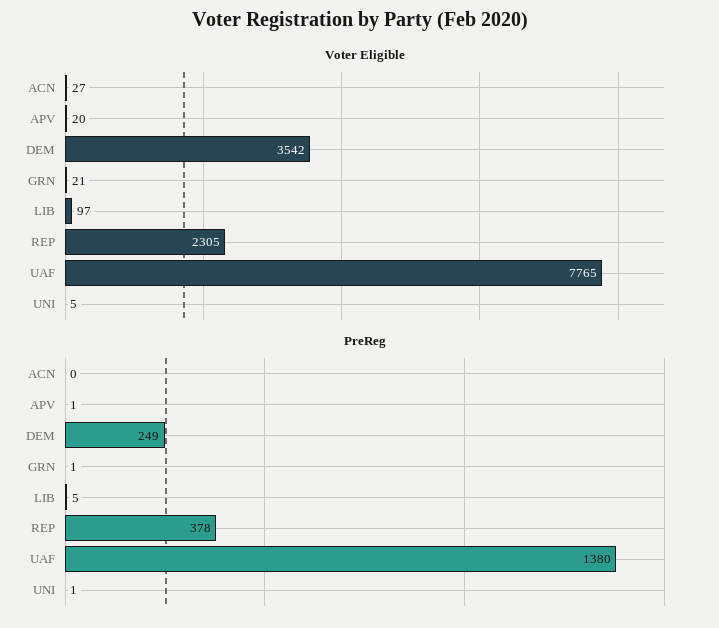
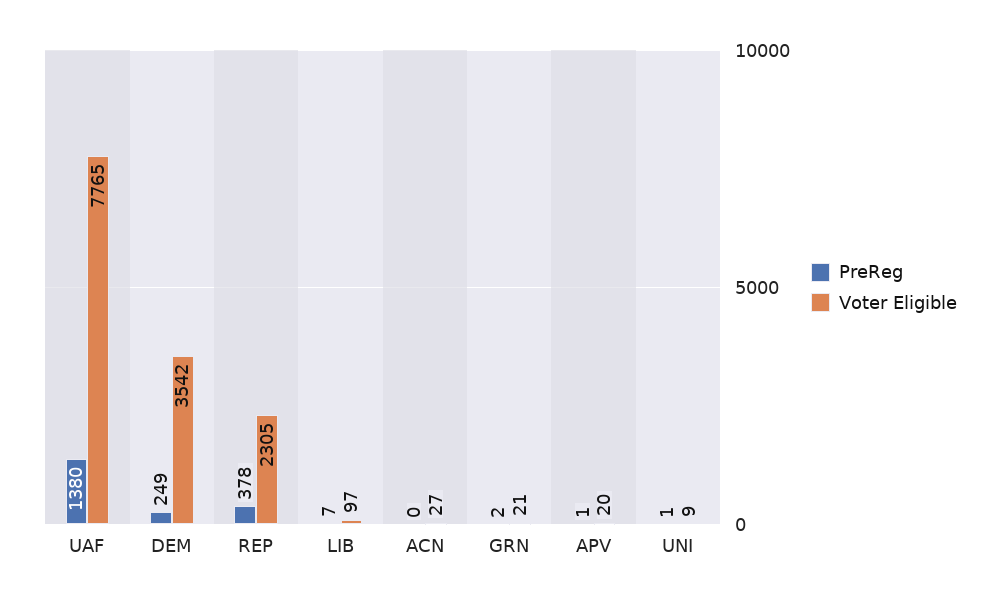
Voter Eligible, UNI: 5 -> 9
PreReg, GRN: 1 -> 2
PreReg, LIB: 5 -> 7

